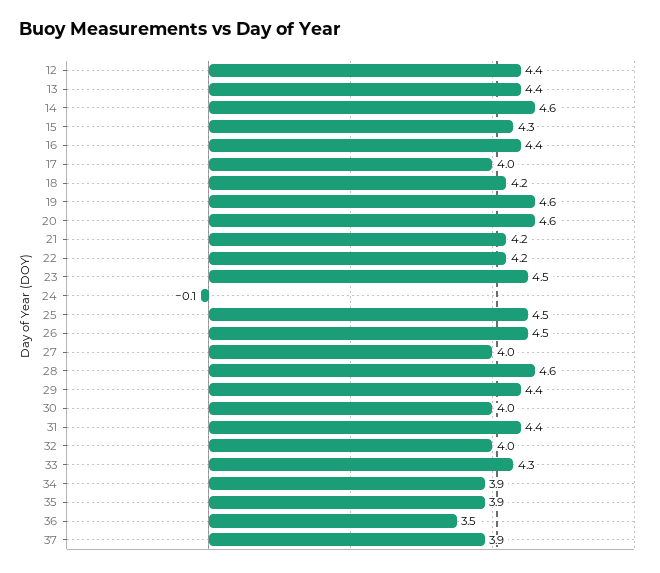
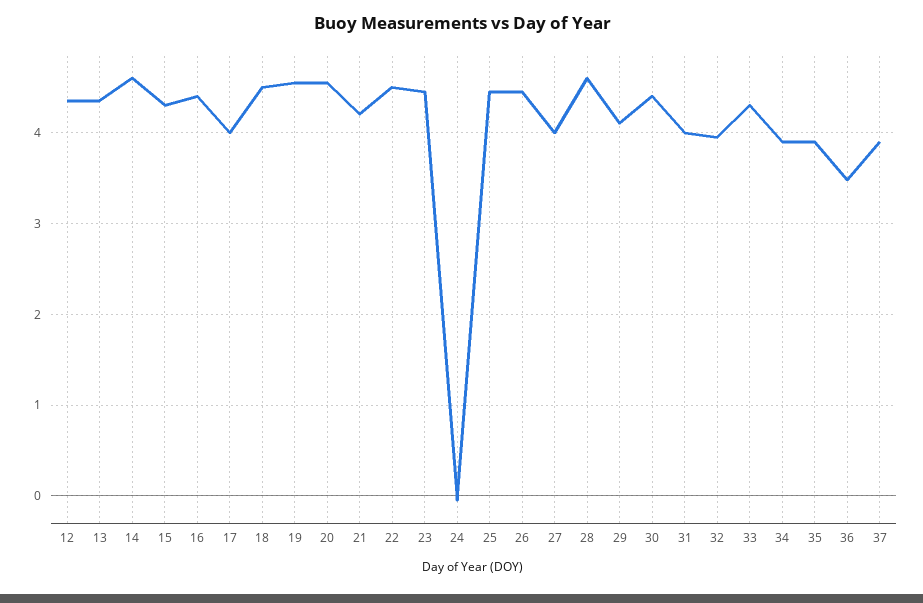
18: 4.2 -> 4.5
22: 4.2 -> 4.5
29: 4.4 -> 4.1
30: 4 -> 4.4
31: 4.4 -> 4

